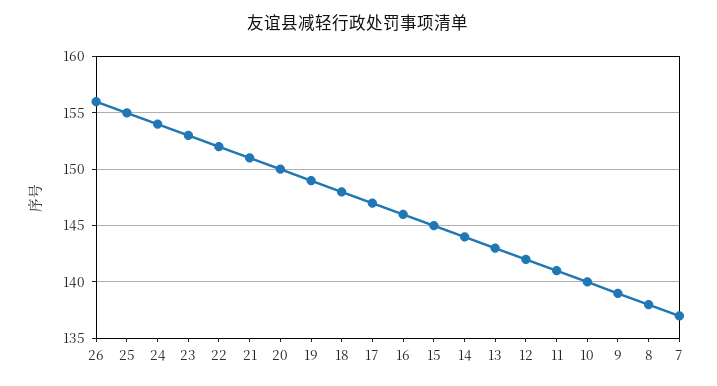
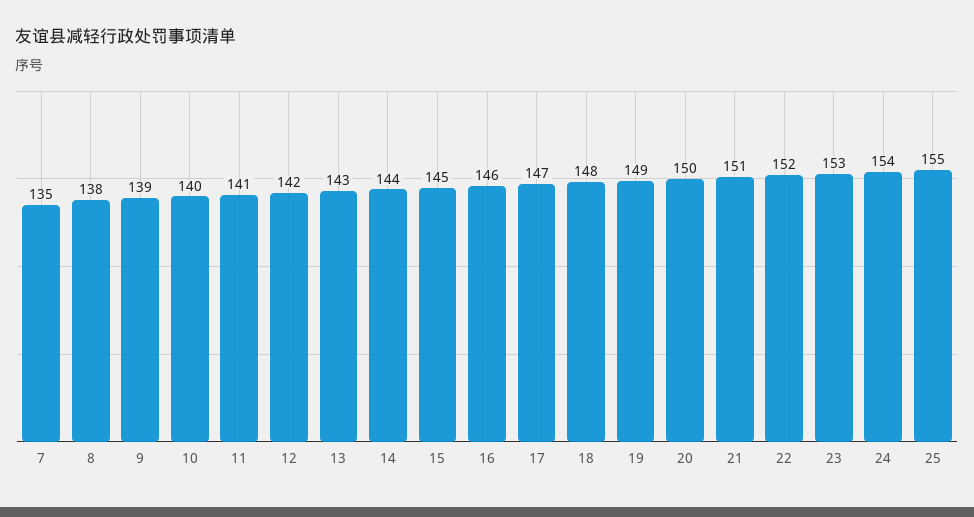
26: 156 -> none
7: 137 -> 135

